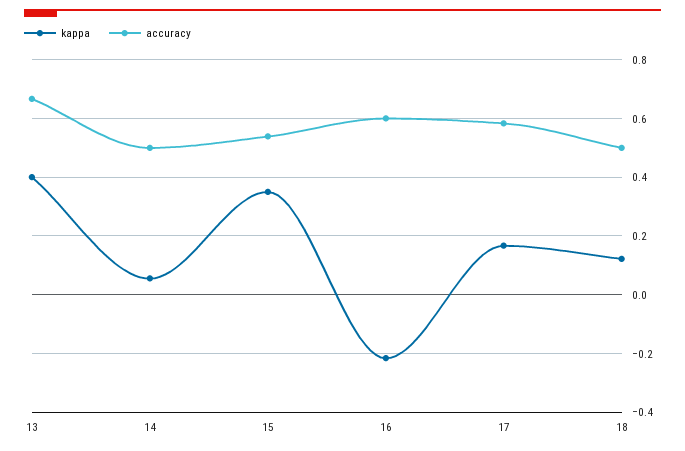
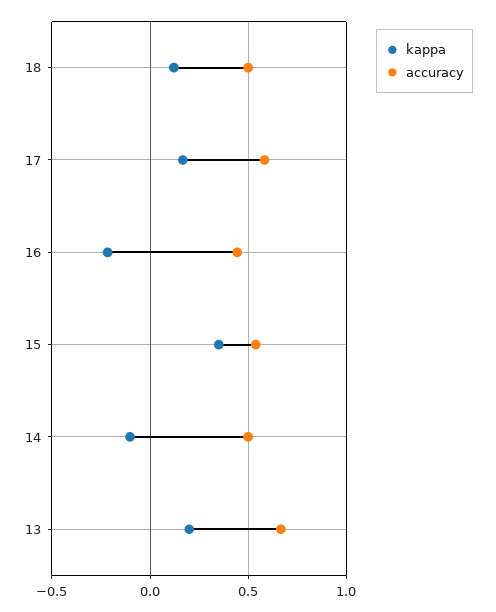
kappa, 13: 0.4 -> 0.2
kappa, 14: 0.05 -> -0.1
accuracy, 16: 0.6 -> 0.45

